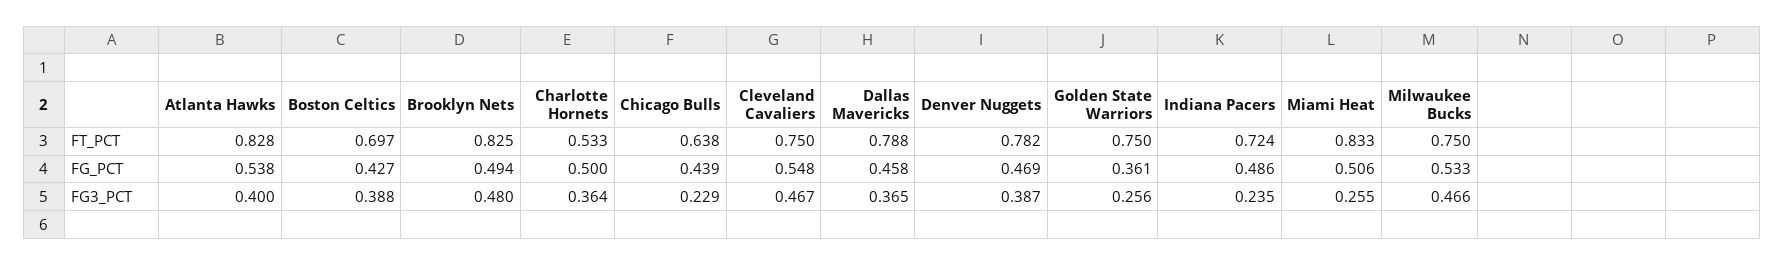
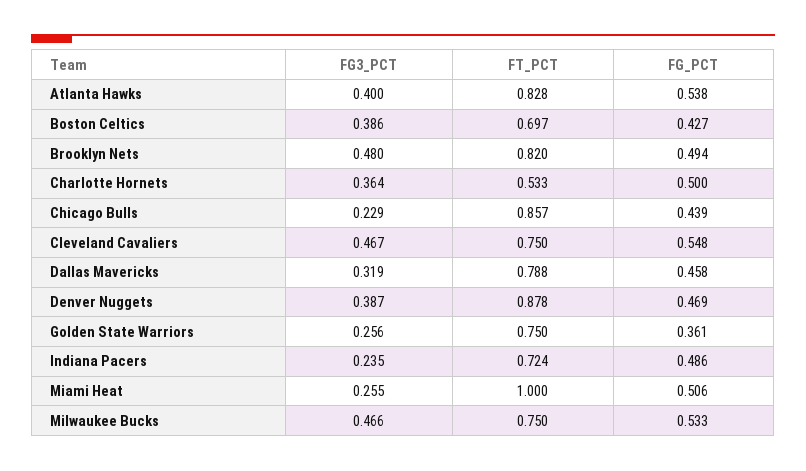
Brooklyn Nets, FT_PCT: 0.825 -> 0.82
Chicago Bulls, FT_PCT: 0.638 -> 0.857
Denver Nuggets, FT_PCT: 0.782 -> 0.878
Miami Heat, FT_PCT: 0.833 -> 1
Boston Celtics, FG3_PCT: 0.388 -> 0.386
Dallas Mavericks, FG3_PCT: 0.365 -> 0.319

